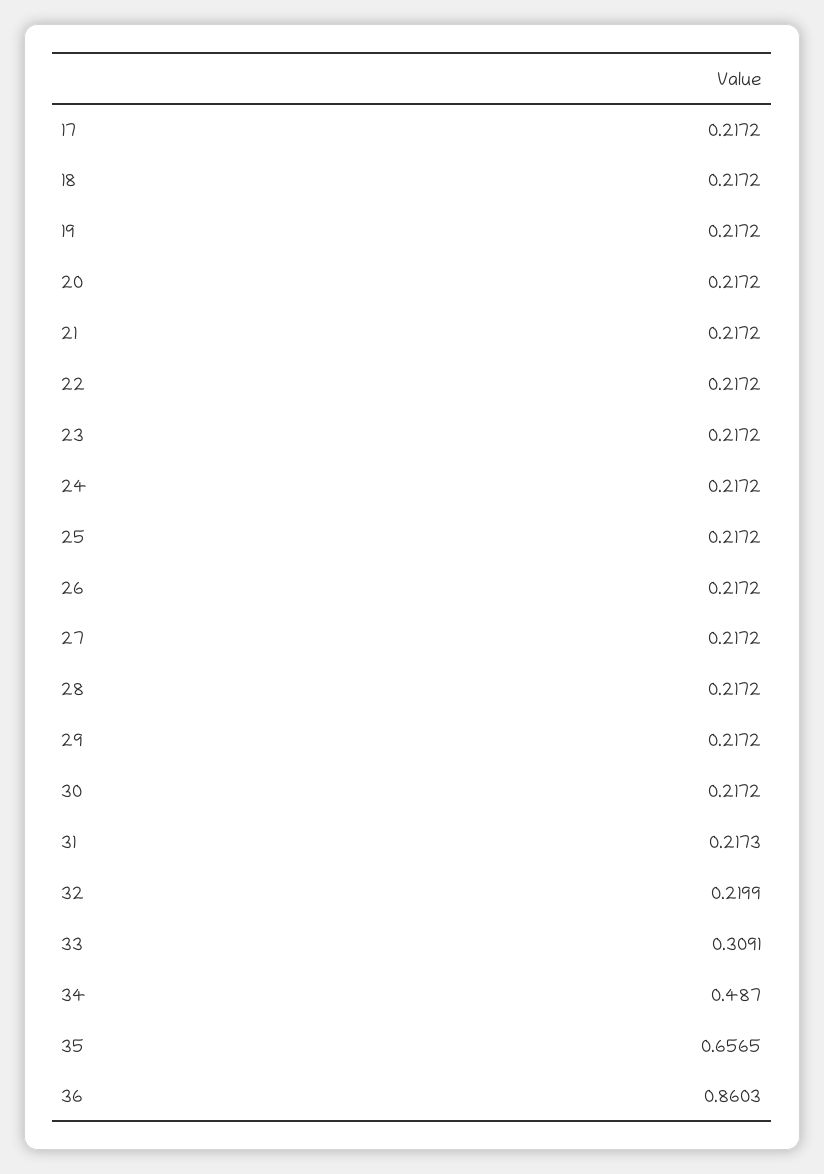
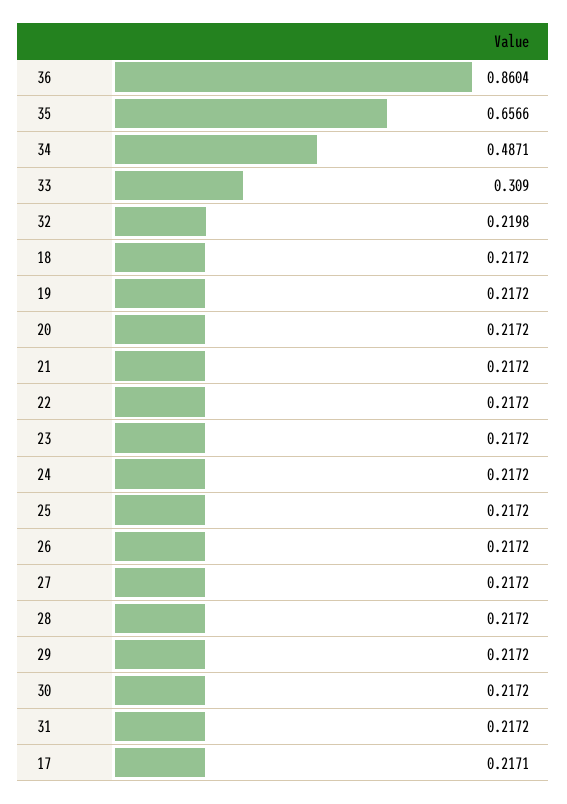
17: 0.2172 -> 0.2171
31: 0.2173 -> 0.2172
32: 0.2199 -> 0.2198
33: 0.3091 -> 0.309
34: 0.487 -> 0.4871
35: 0.6565 -> 0.6566
36: 0.8603 -> 0.8604

